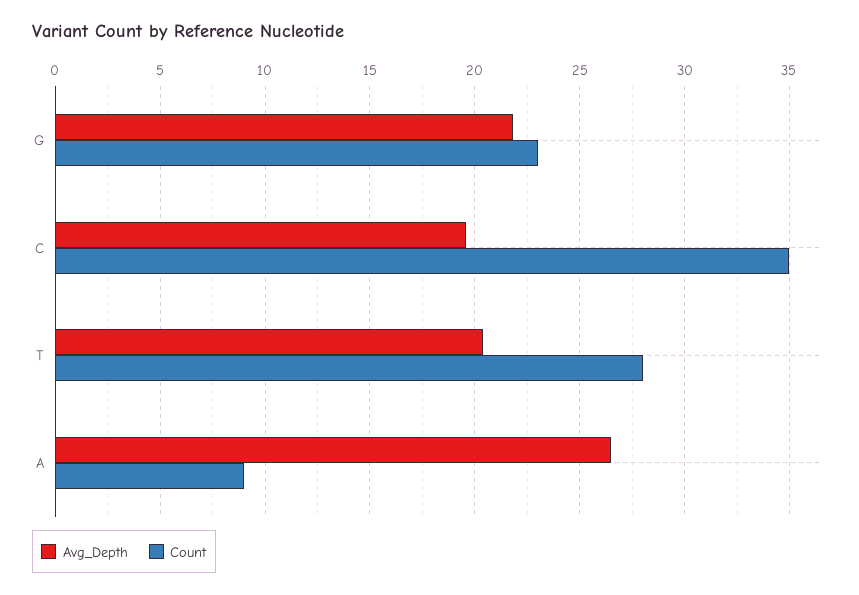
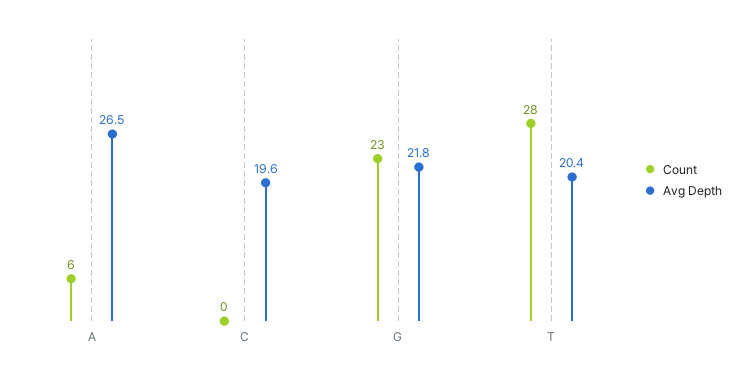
Count, C: 35 -> 0
Count, A: 9 -> 6

